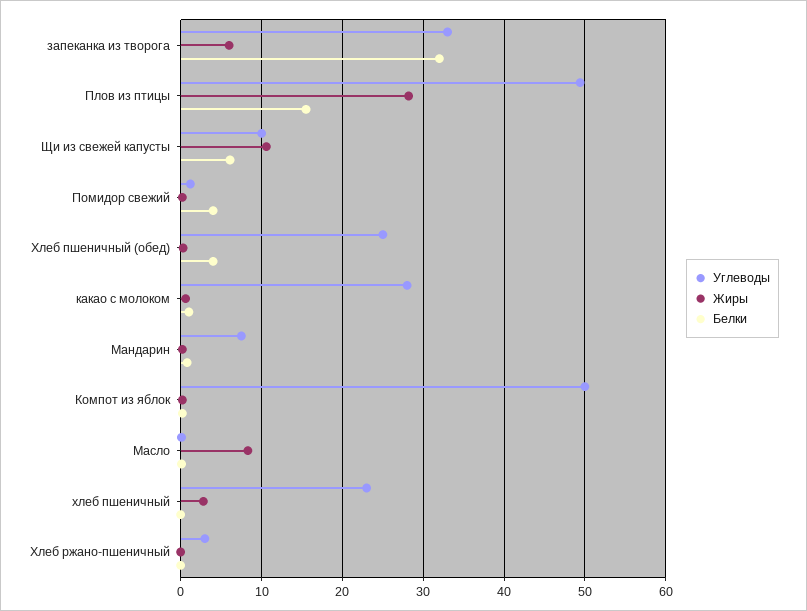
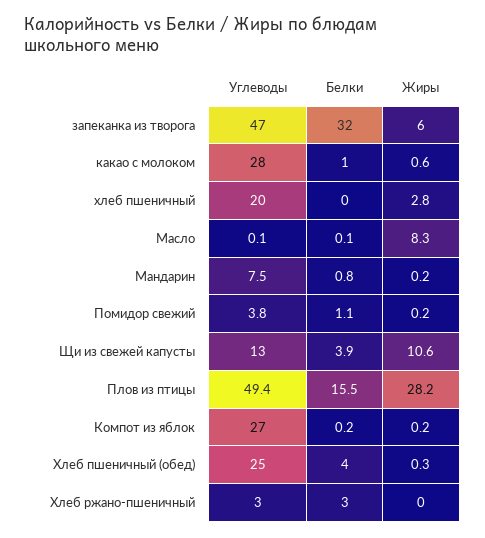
Углеводы, запеканка из творога: 33 -> 47
Углеводы, Щи из свежей капусты: 10 -> 13
Белки, Щи из свежей капусты: 6 -> 3.9
Углеводы, Помидор свежий: 1 -> 3.8
Белки, Помидор свежий: 4 -> 1.1
Углеводы, Компот из яблок: 50 -> 27
Углеводы, хлеб пшеничный: 23 -> 20
Белки, Хлеб ржано-пшеничный: 0 -> 3

